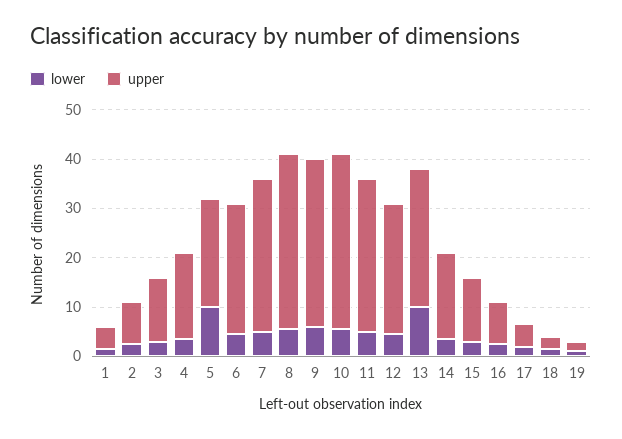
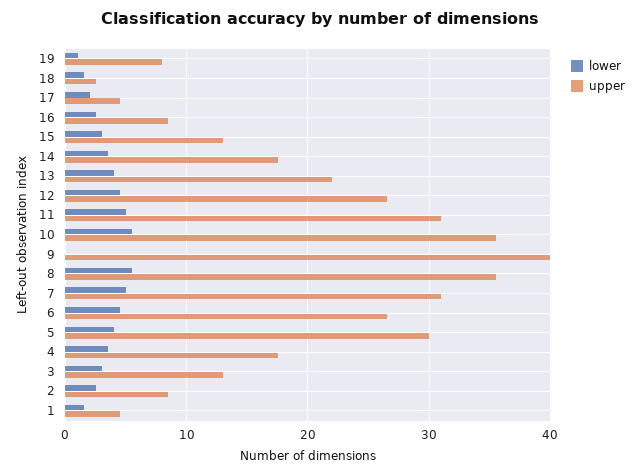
lower, 5: 10 -> 4
upper, 5: 22 -> 30
lower, 9: 6 -> 0
upper, 9: 34 -> 40
lower, 13: 10 -> 4
upper, 13: 28 -> 22
upper, 19: 2 -> 8

